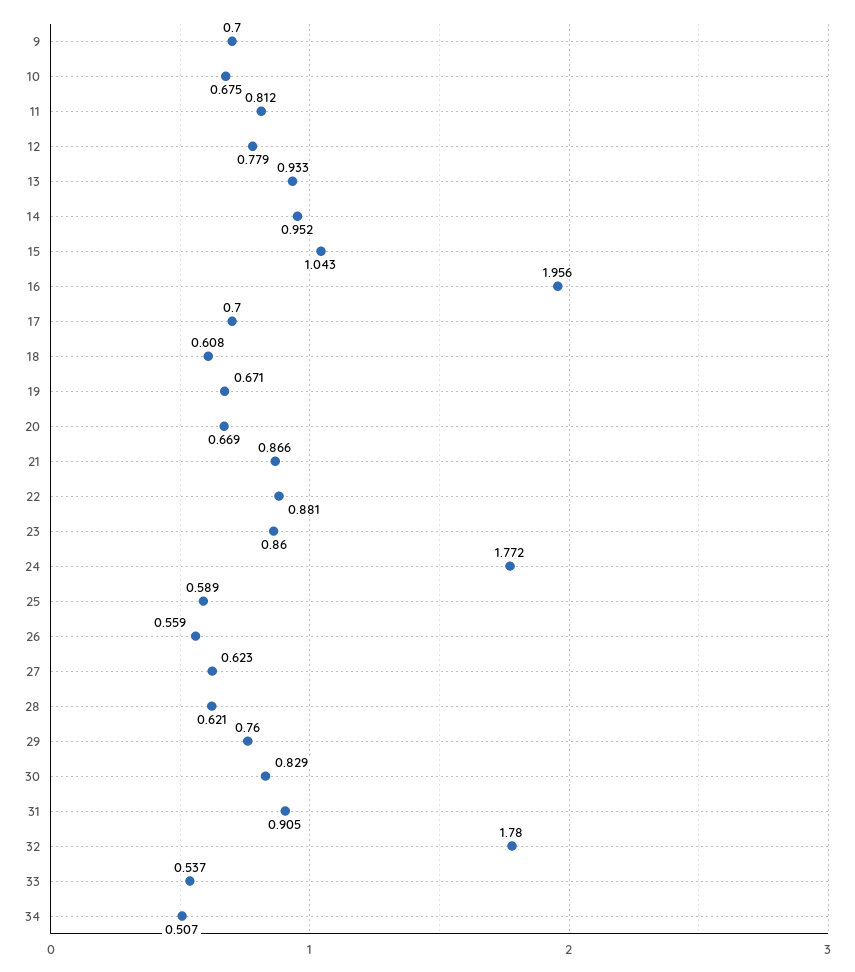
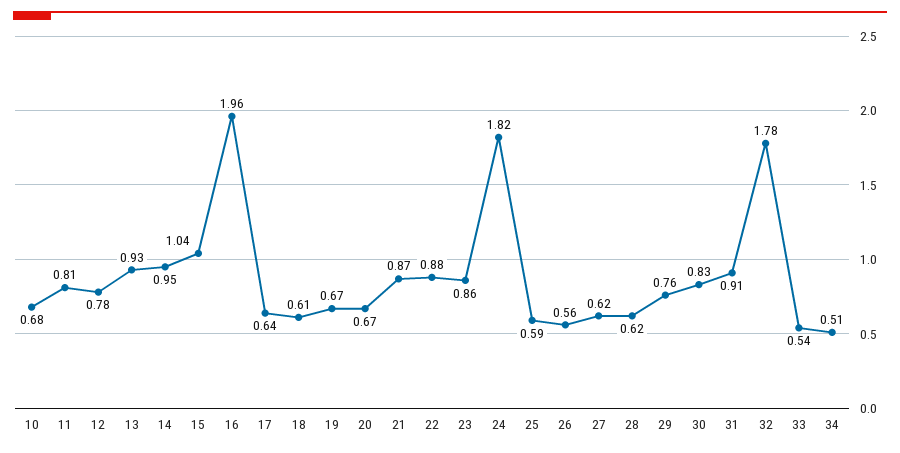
9: 0.7 -> none
17: 0.7 -> 0.64
24: 1.772 -> 1.82

